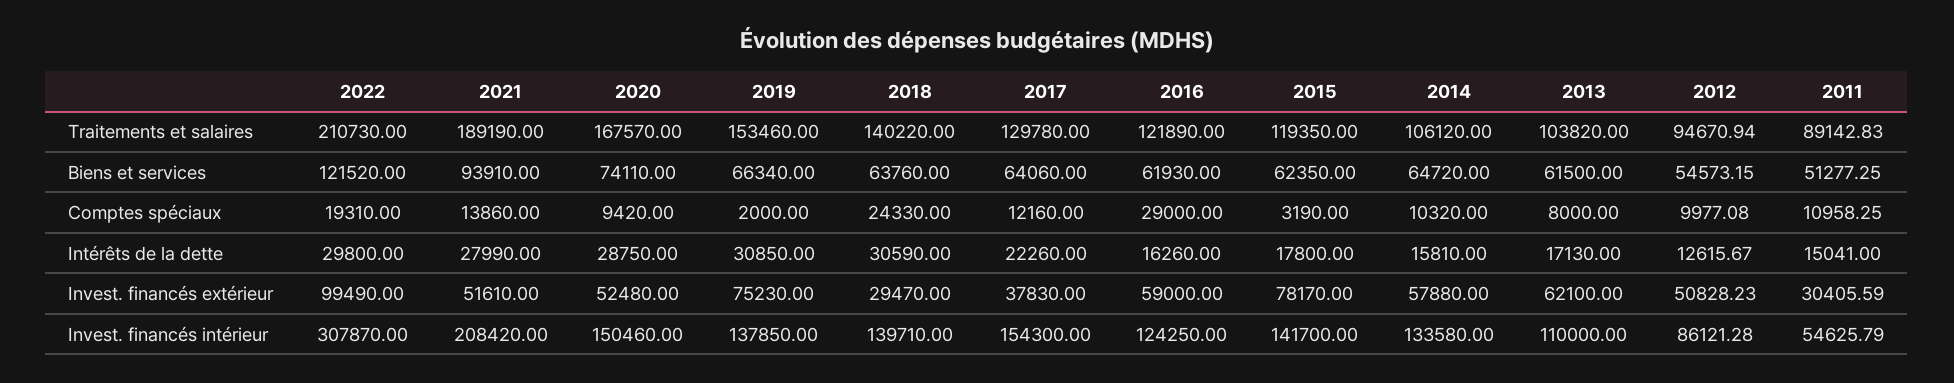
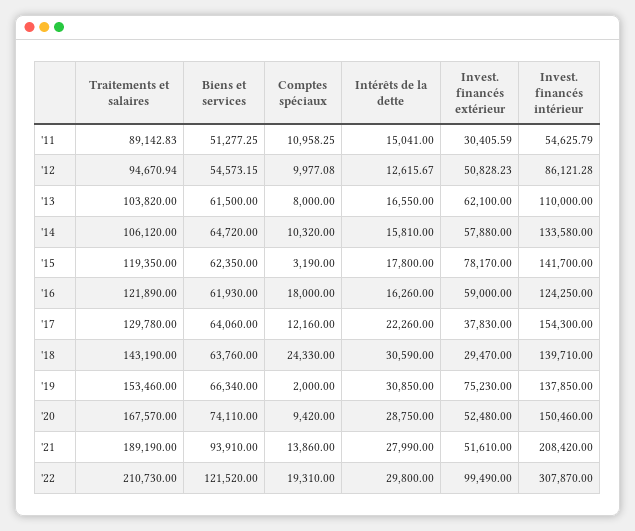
2018, Traitements et salaires: 140220 -> 143190
2016, Comptes spéciaux: 29000 -> 18000
2013, Intérêts de la dette: 17130 -> 16550

